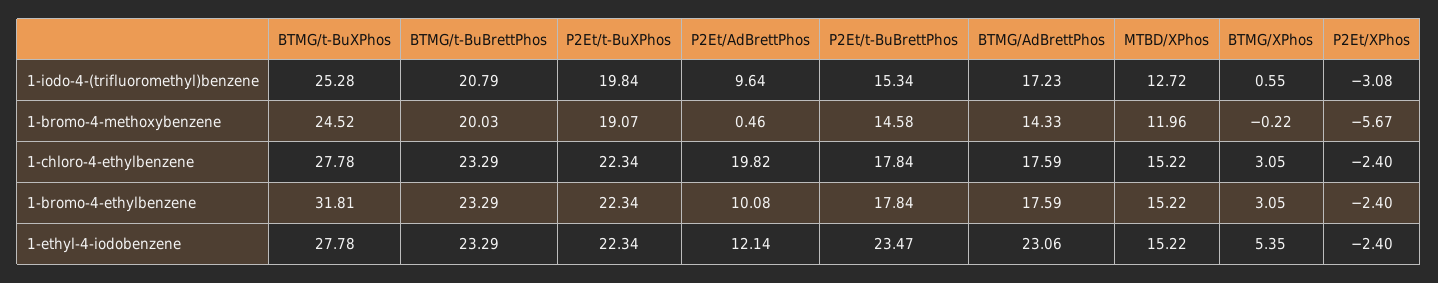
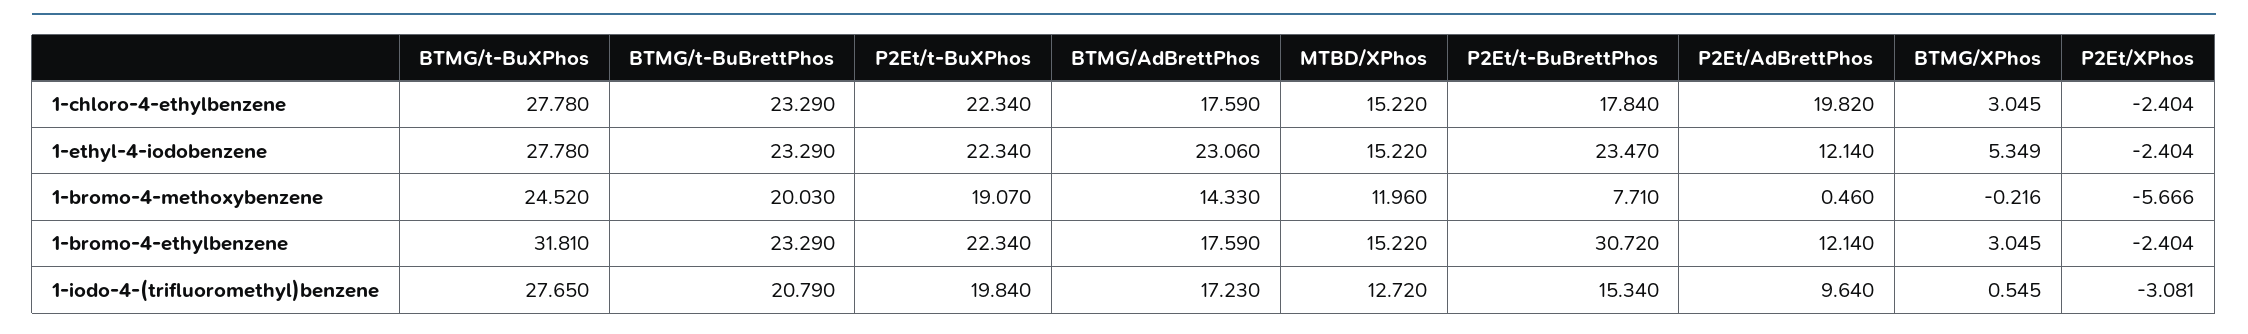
BTMG/t-BuXPhos, 1-iodo-4-(trifluoromethyl)benzene: 25.28 -> 27.65
P2Et/t-BuBrettPhos, 1-bromo-4-methoxybenzene: 14.58 -> 7.71
P2Et/AdBrettPhos, 1-bromo-4-ethylbenzene: 10.08 -> 12.14
P2Et/t-BuBrettPhos, 1-bromo-4-ethylbenzene: 17.84 -> 30.72

